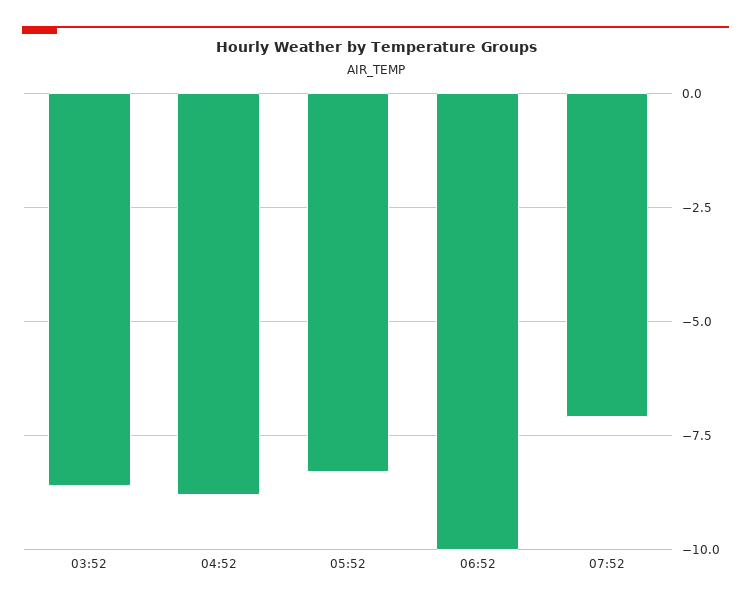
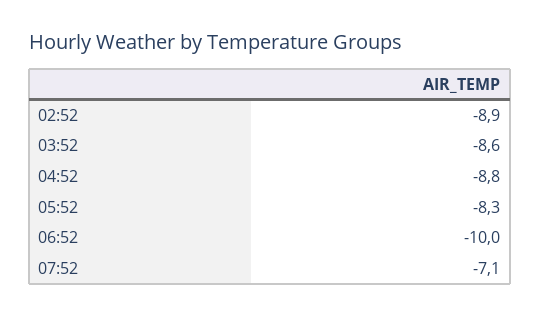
02:52: none -> -8.9

